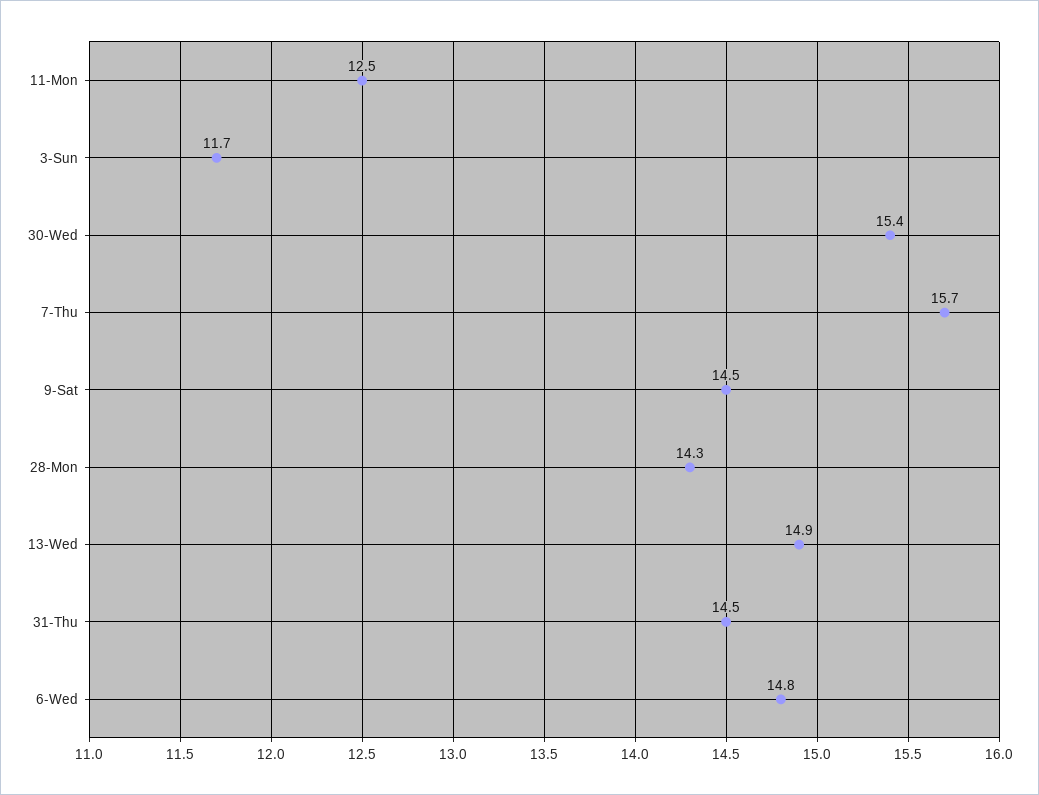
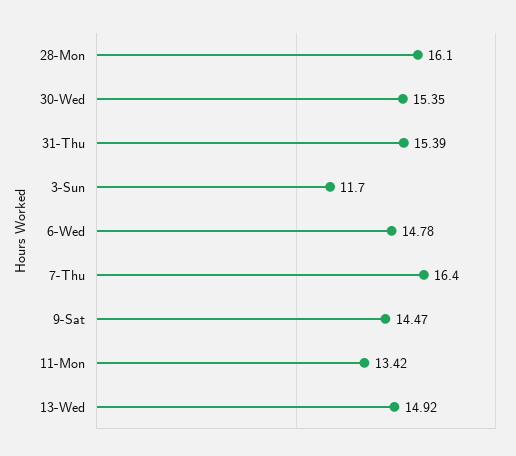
11-Mon: 12.5 -> 13.42
7-Thu: 15.7 -> 16.4
28-Mon: 14.3 -> 16.1
31-Thu: 14.5 -> 15.39

